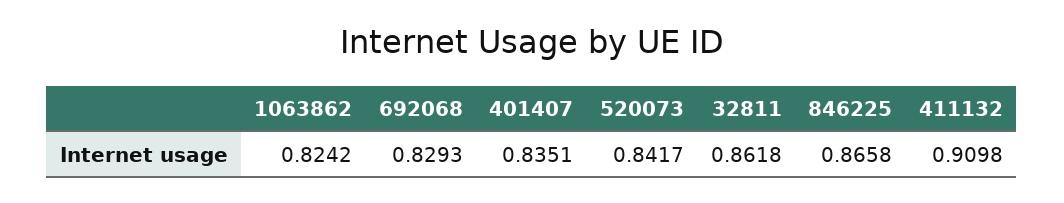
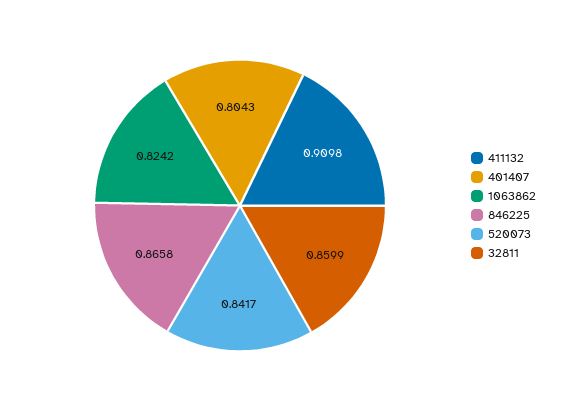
692068: 0.8293 -> none
401407: 0.8351 -> 0.8043
32811: 0.8618 -> 0.8599

